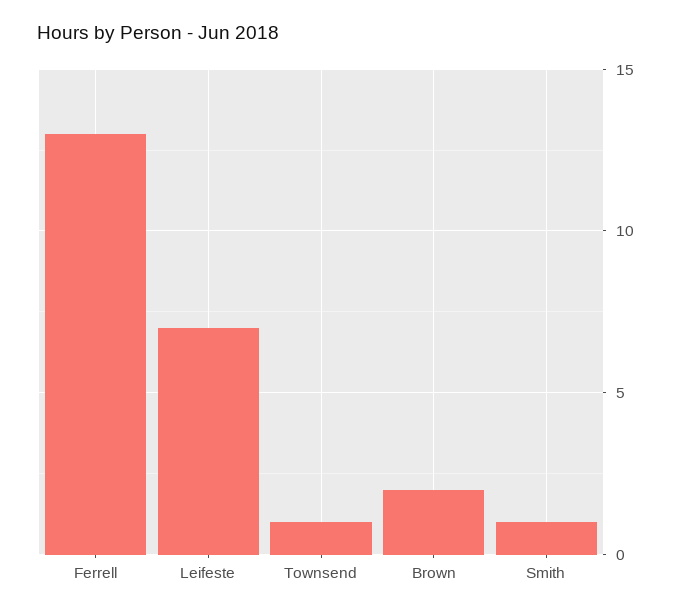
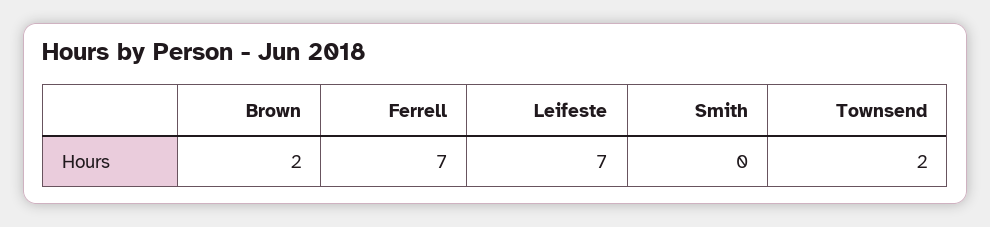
Ferrell: 13 -> 7
Townsend: 1 -> 2
Smith: 1 -> 0

